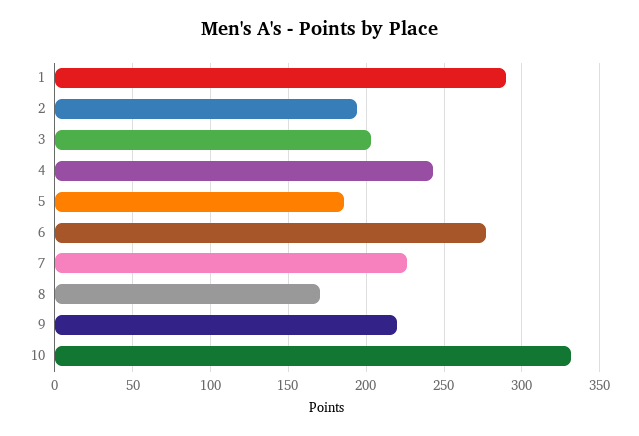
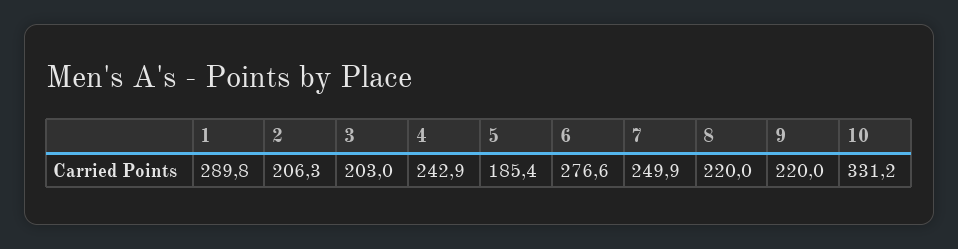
2: 195 -> 206.3
7: 225 -> 249.9
8: 170 -> 220

